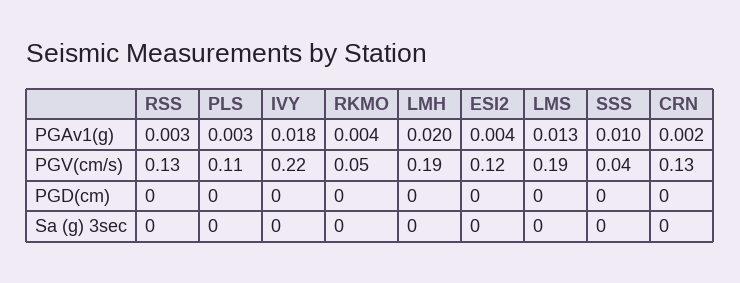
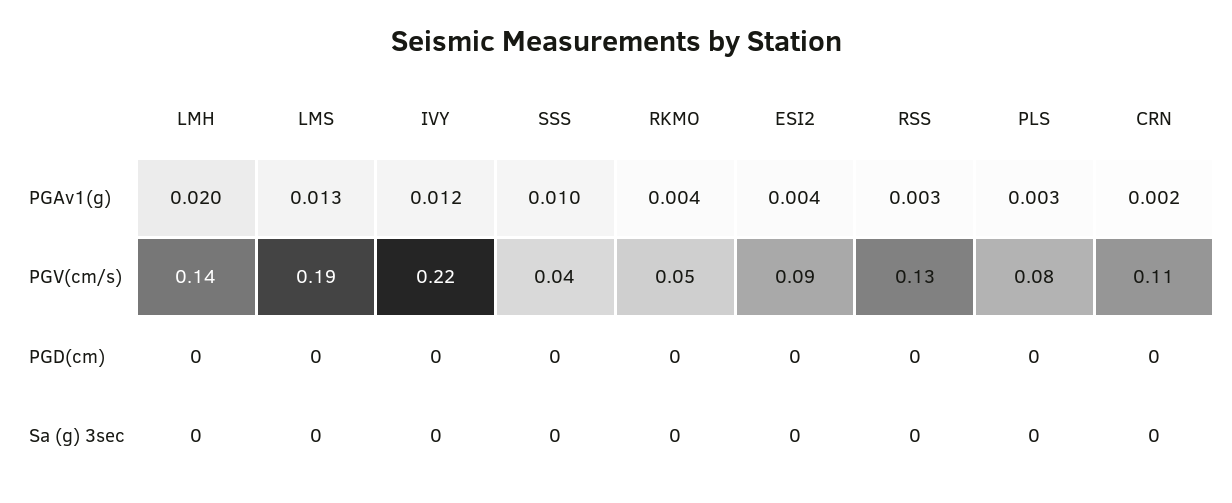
IVY, PGAv1(g): 0.018 -> 0.012
PLS, PGV(cm/s): 0.11 -> 0.08
LMH, PGV(cm/s): 0.19 -> 0.14
ESI2, PGV(cm/s): 0.12 -> 0.09
CRN, PGV(cm/s): 0.13 -> 0.11

